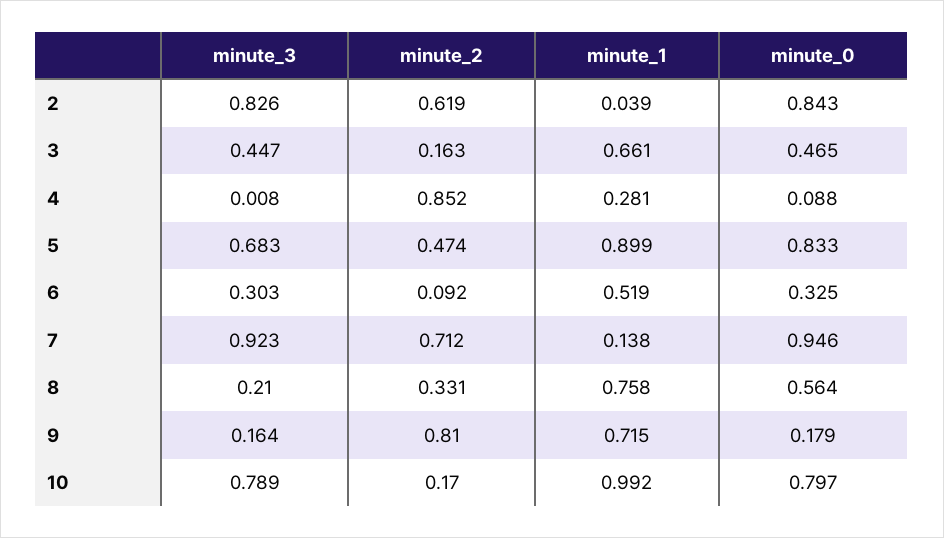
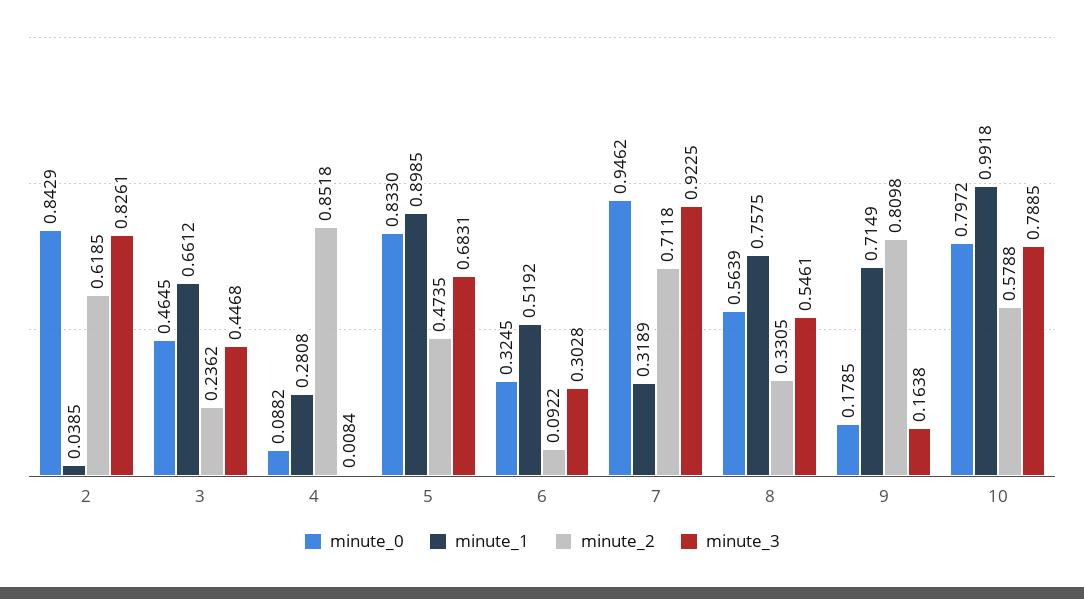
minute_2, 3: 0.163 -> 0.2362
minute_1, 7: 0.138 -> 0.3189
minute_3, 8: 0.21 -> 0.5461
minute_2, 10: 0.17 -> 0.5788

